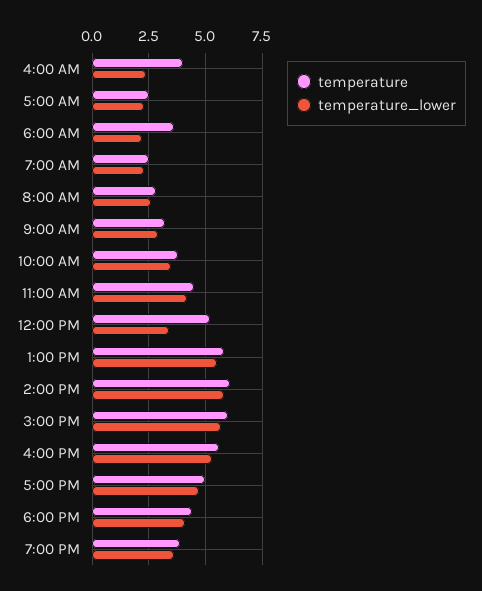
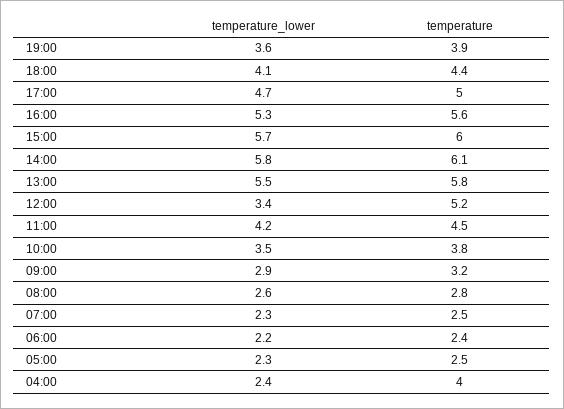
temperature, 6:00 AM: 3.5 -> 2.4

